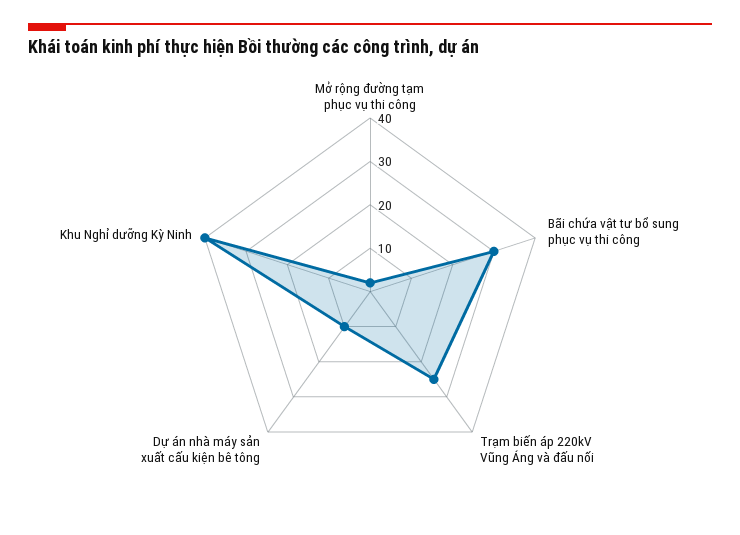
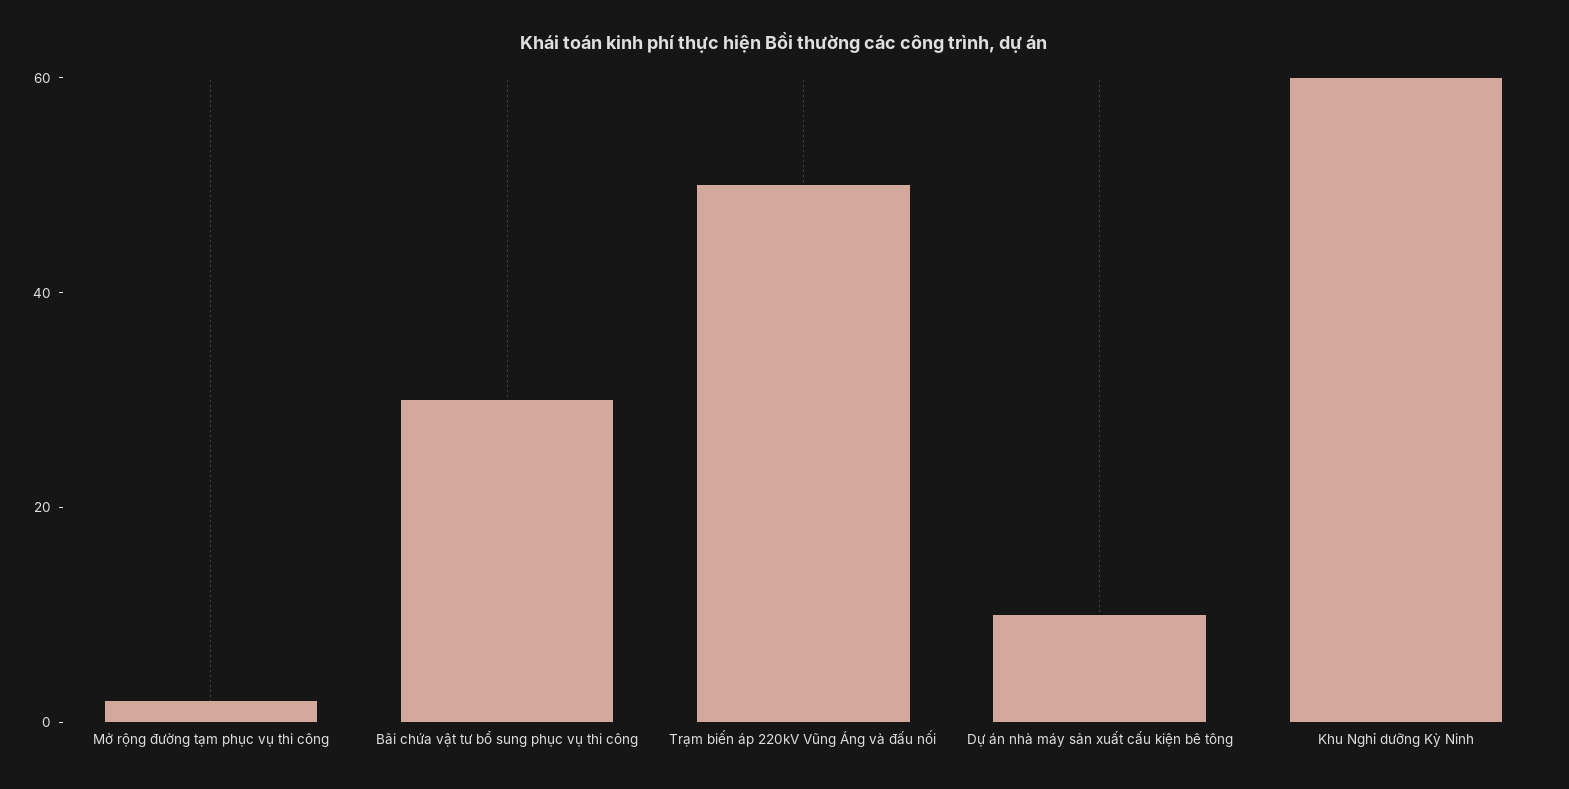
Trạm biến áp 220kV Vũng Áng và đấu nối: 25 -> 50
Khu Nghỉ dưỡng Kỳ Ninh: 40 -> 60

